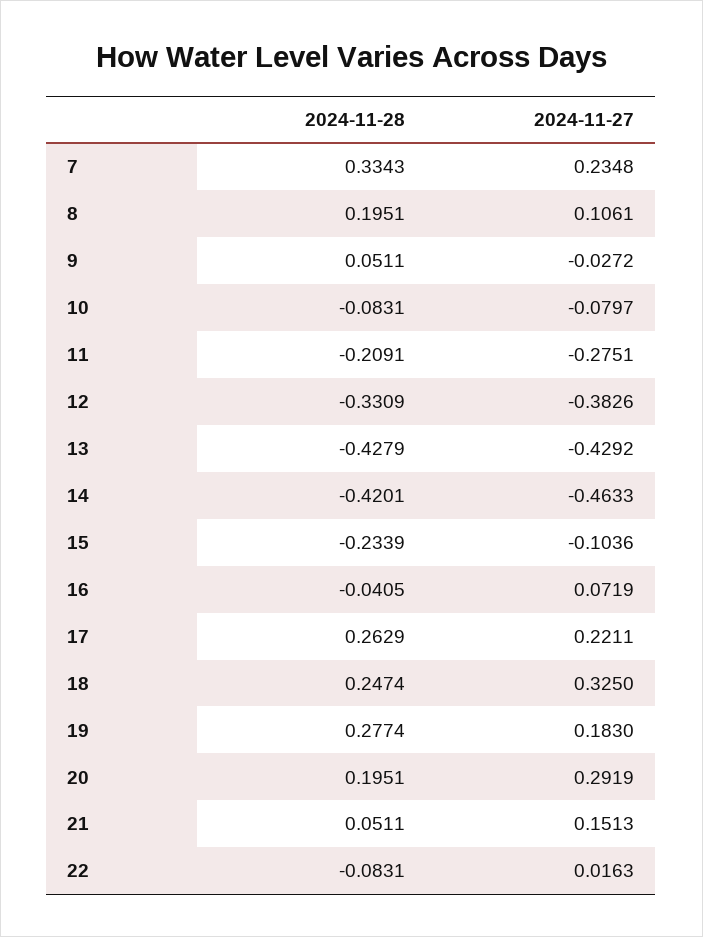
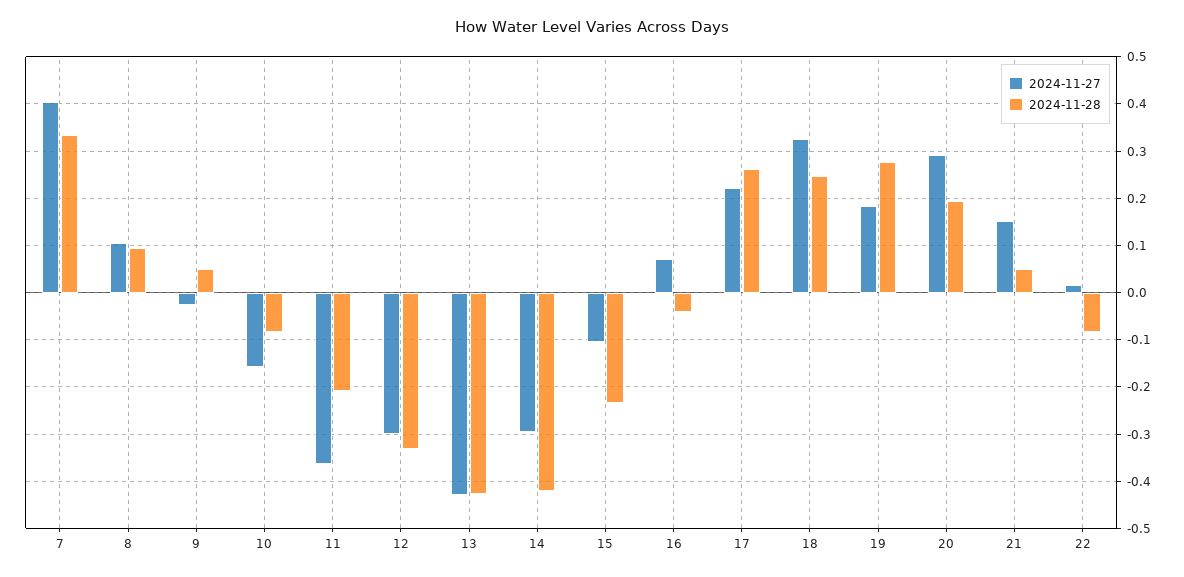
2024-11-27, 7: 0.2348 -> 0.4
2024-11-28, 8: 0.1951 -> 0.1
2024-11-27, 10: -0.0797 -> -0.16
2024-11-27, 11: -0.2751 -> -0.36
2024-11-27, 12: -0.3826 -> -0.3
2024-11-27, 14: -0.4633 -> -0.3

